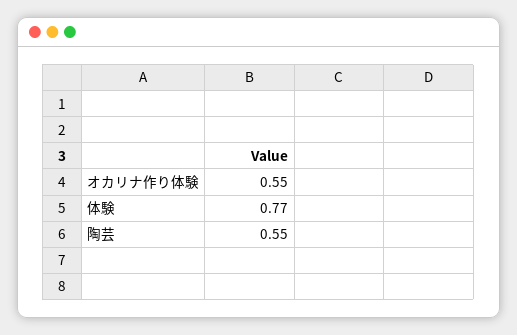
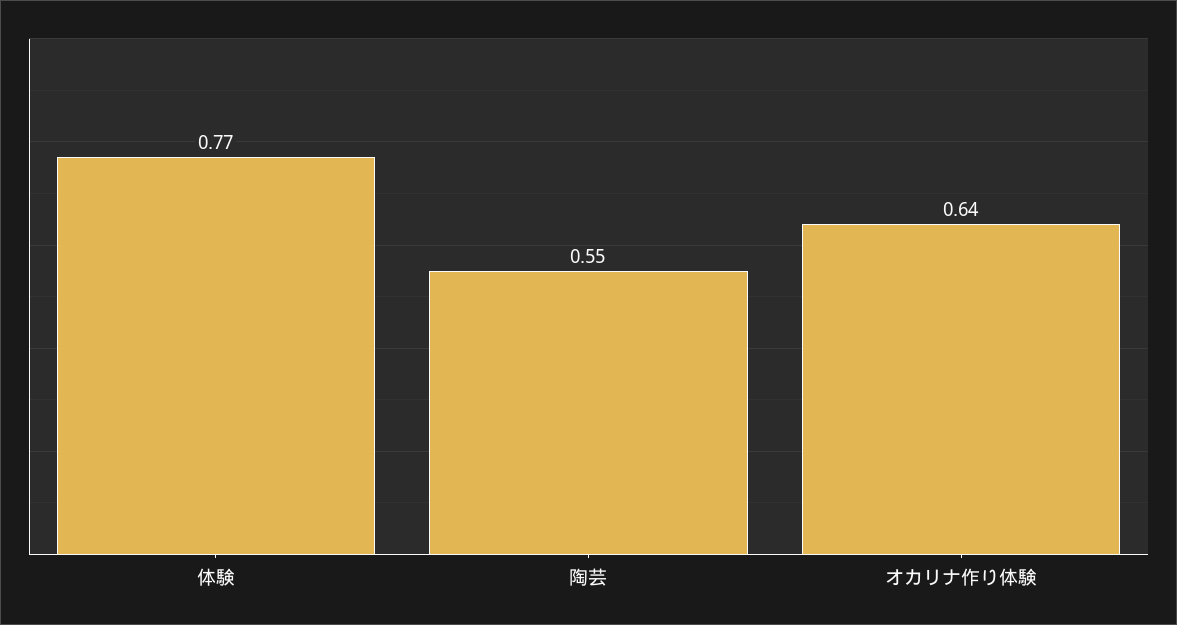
オカリナ作り体験: 0.55 -> 0.64

